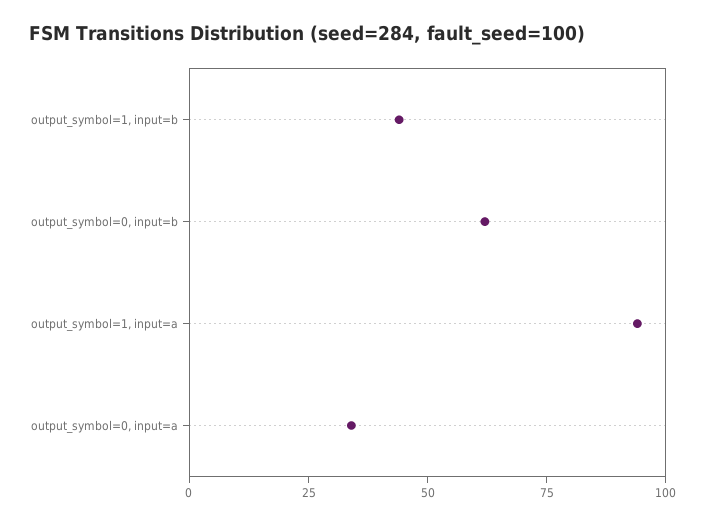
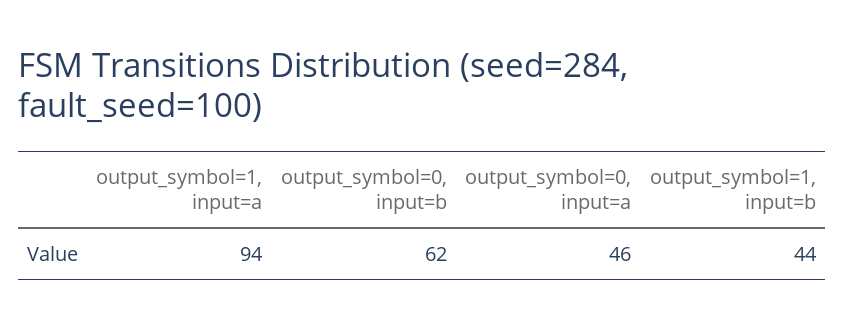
output_symbol=0, input=a: 35 -> 46

